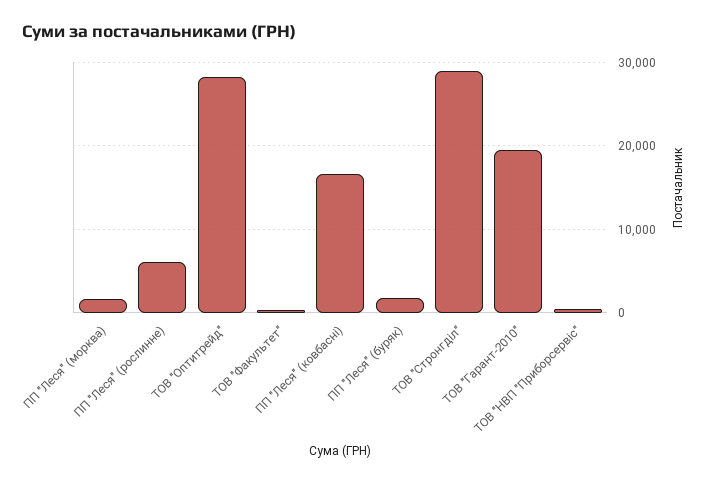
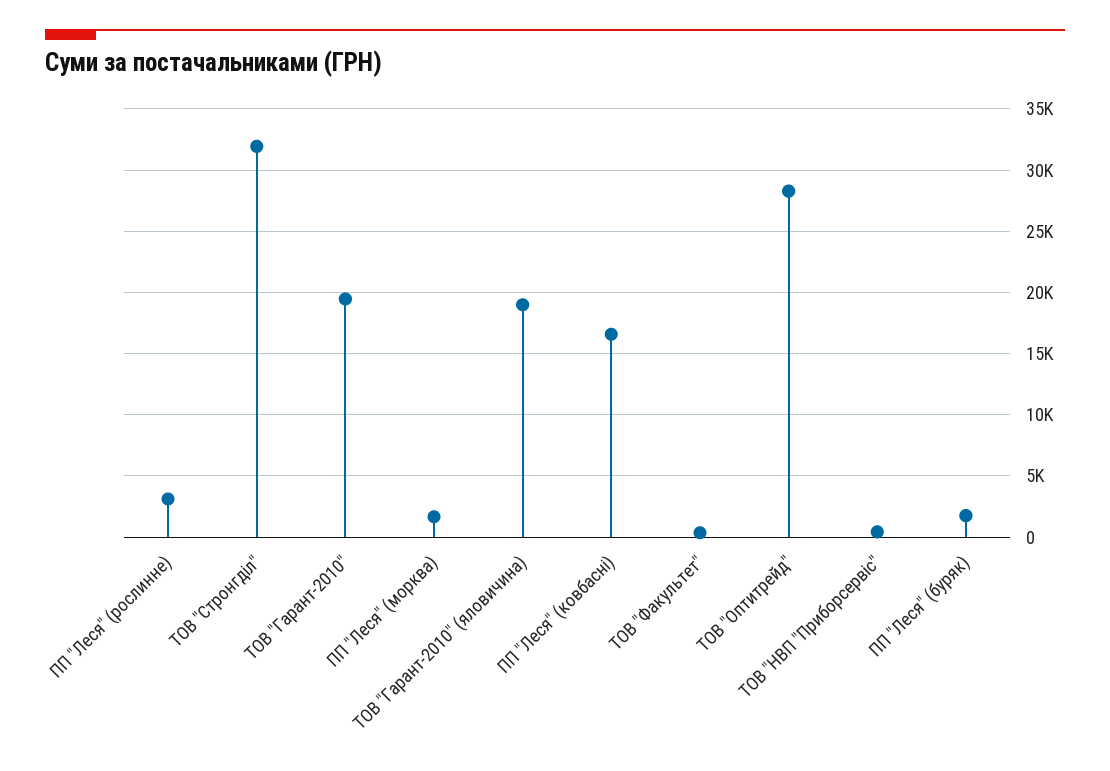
ПП "Леся" (рослинне): 6000 -> 3000
ТОВ "Стронгділ": 29000 -> 32000
ТОВ "Гарант-2010" (яловичина): none -> 19000

